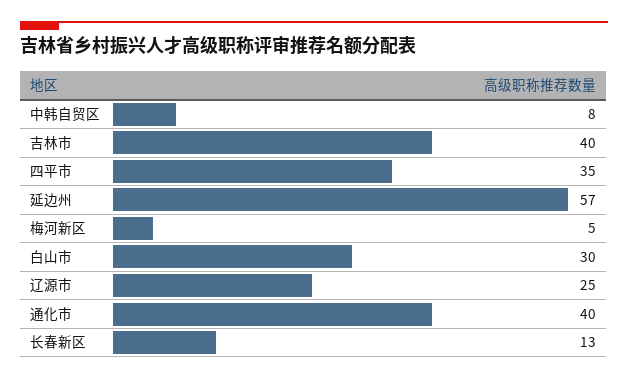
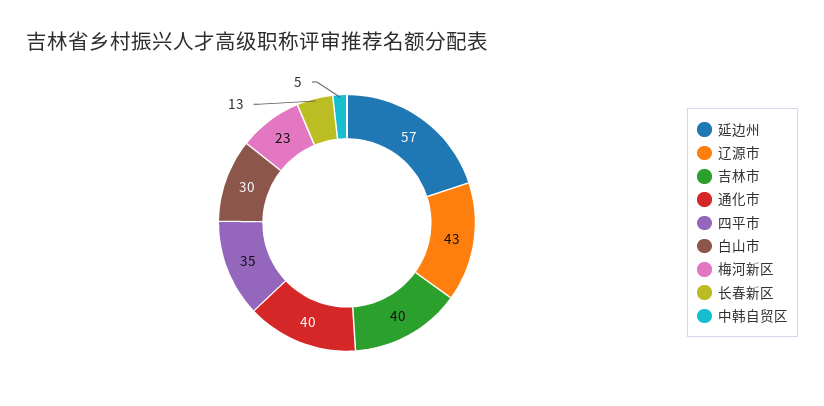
中韩自贸区: 8 -> 5
梅河新区: 5 -> 23
辽源市: 25 -> 43

